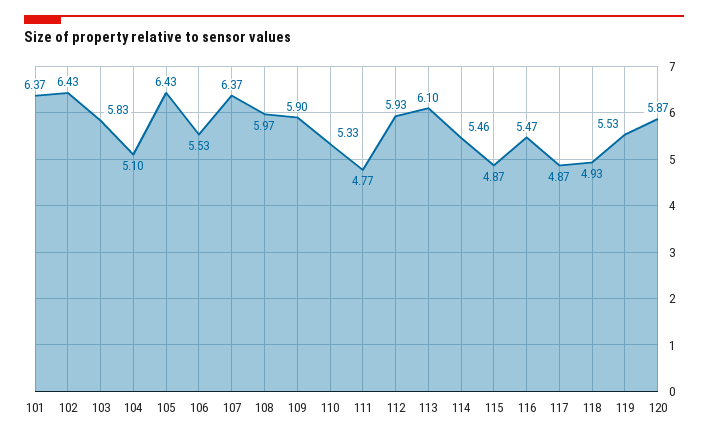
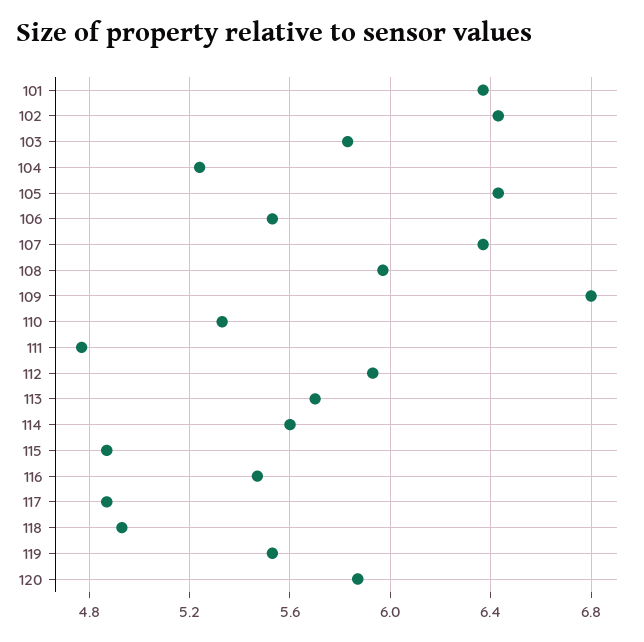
104: 5.1 -> 5.25
109: 5.9 -> 6.8
113: 6.1 -> 5.7
114: 5.46 -> 5.6

